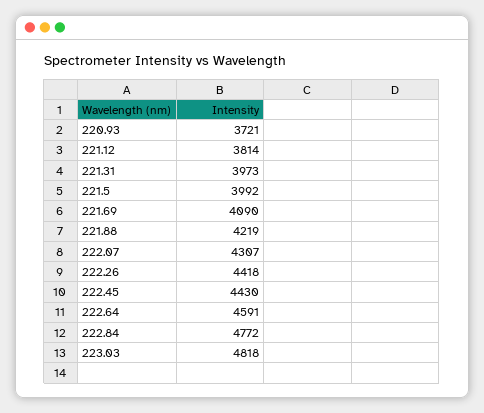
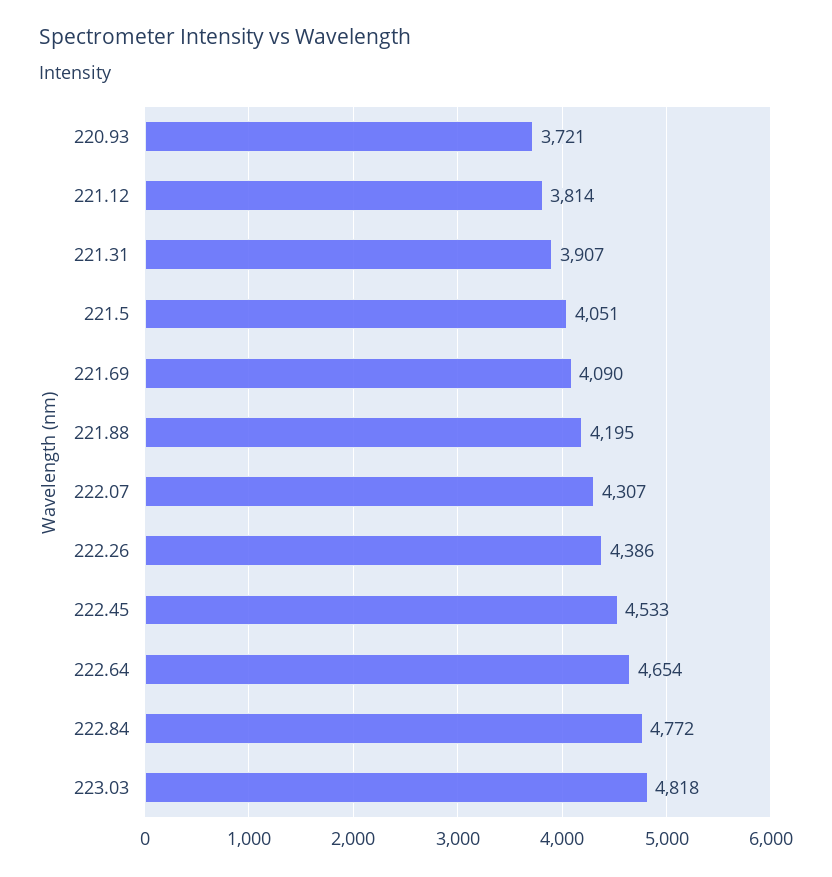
221.31: 3973 -> 3907
221.5: 3992 -> 4051
221.88: 4219 -> 4195
222.26: 4418 -> 4386
222.45: 4430 -> 4533
222.64: 4591 -> 4654

